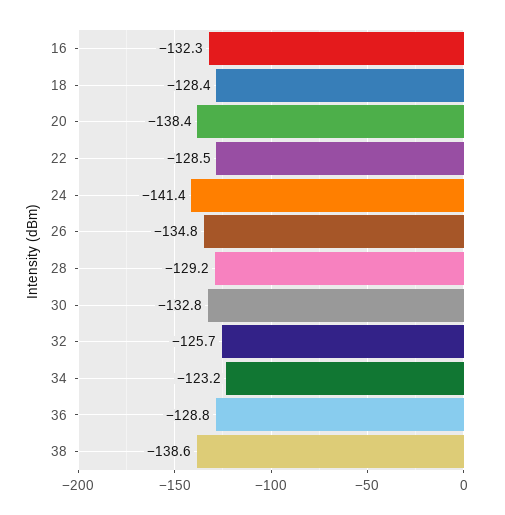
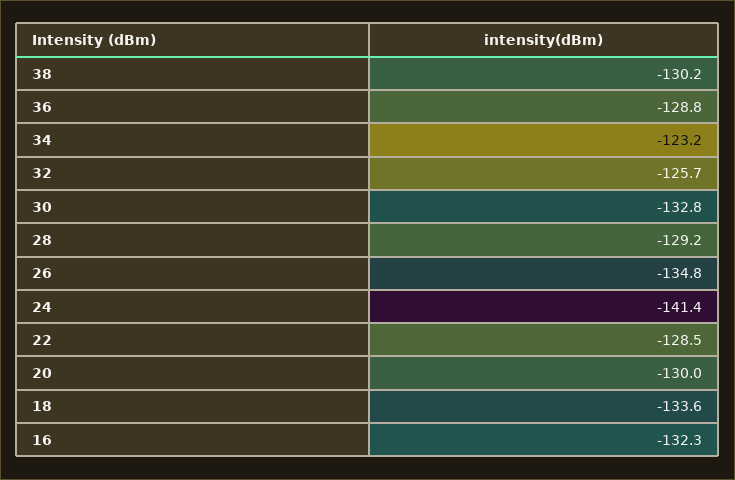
18: -128.4 -> -133.6
20: -138.4 -> -130
38: -138.6 -> -130.2

